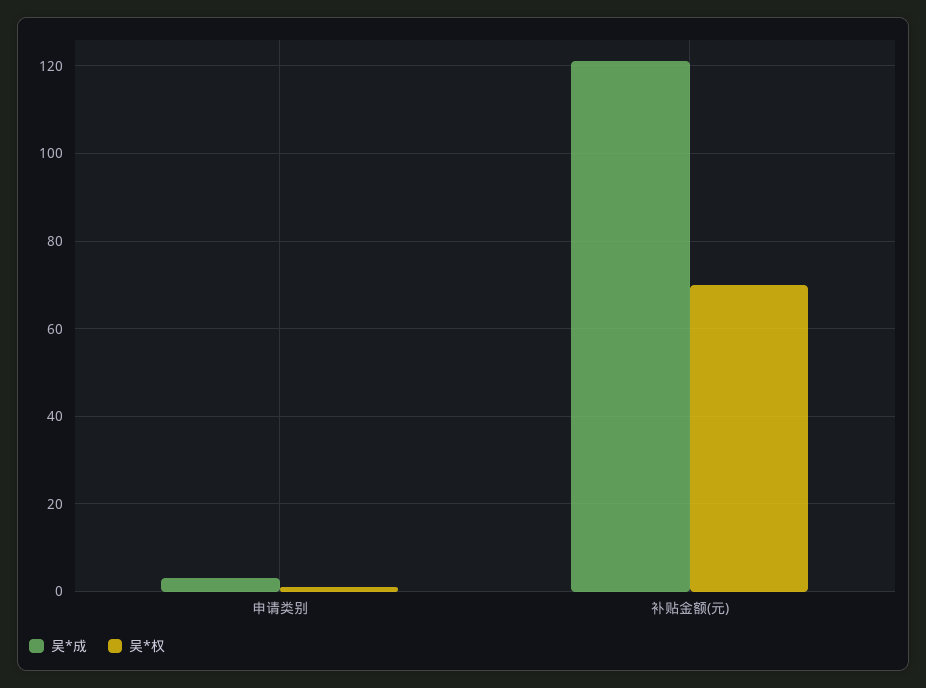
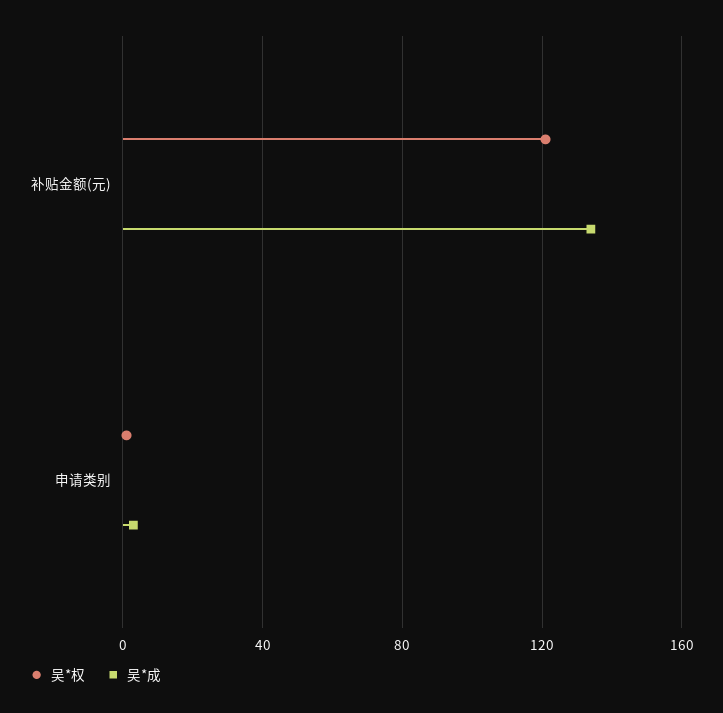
吴*成, 补贴金额(元): 120 -> 135
吴*权, 补贴金额(元): 70 -> 120

